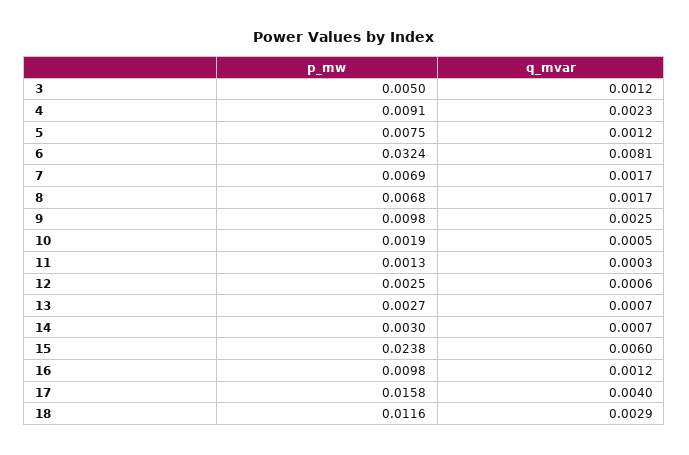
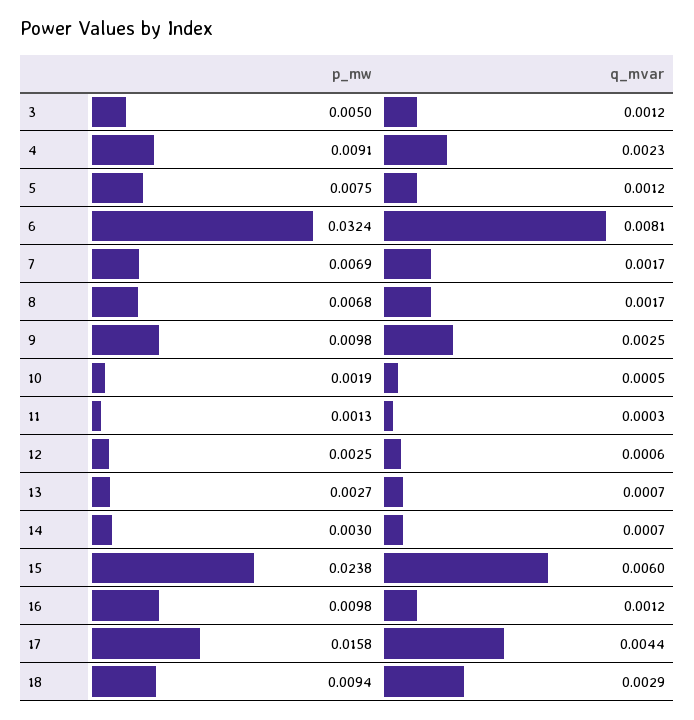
q_mvar, 17: 0.004 -> 0.0044
p_mw, 18: 0.0116 -> 0.0094

